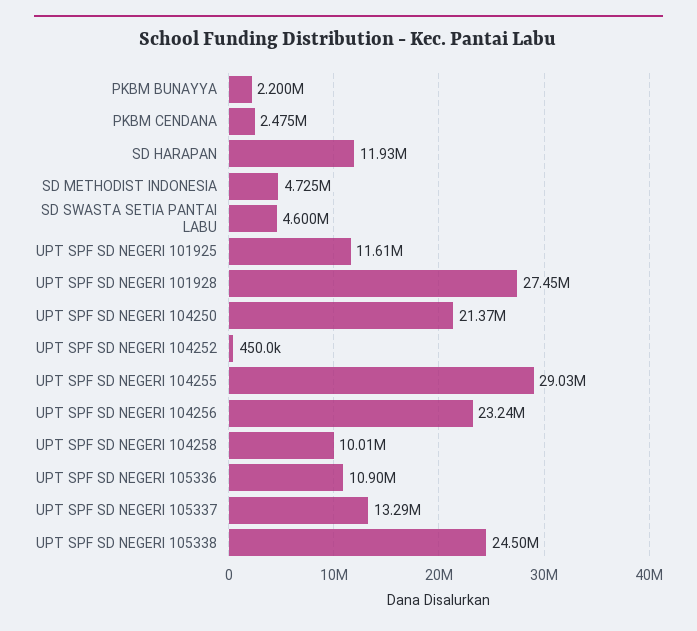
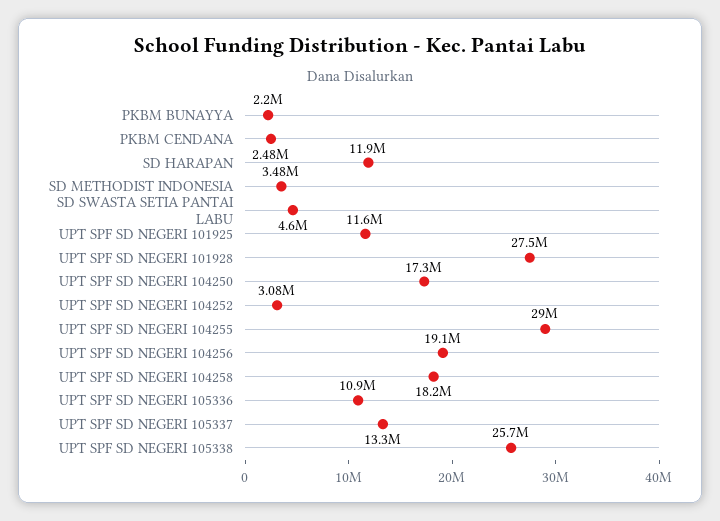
SD METHODIST INDONESIA: 4725000 -> 3480000
UPT SPF SD NEGERI 104250: 21370000 -> 17300000
UPT SPF SD NEGERI 104252: 450000 -> 3080000
UPT SPF SD NEGERI 104256: 23240000 -> 19100000
UPT SPF SD NEGERI 104258: 10010000 -> 18200000
UPT SPF SD NEGERI 105338: 24500000 -> 25700000

